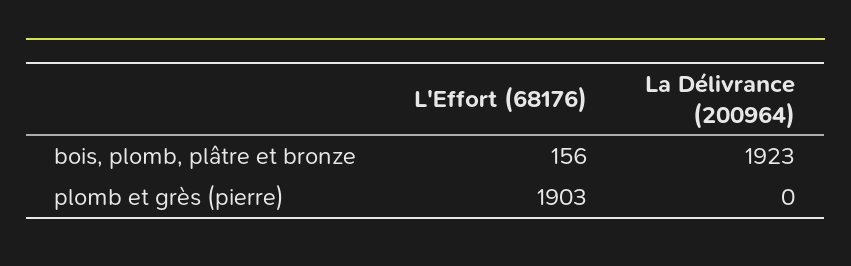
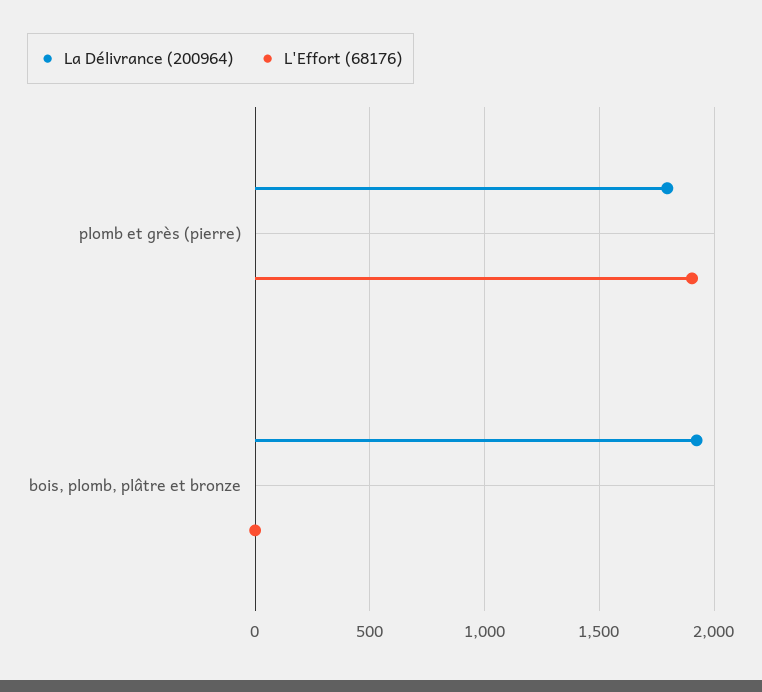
L'Effort (68176), bois, plomb, plâtre et bronze: 156 -> 0
La Délivrance (200964), plomb et grès (pierre): 0 -> 1800

